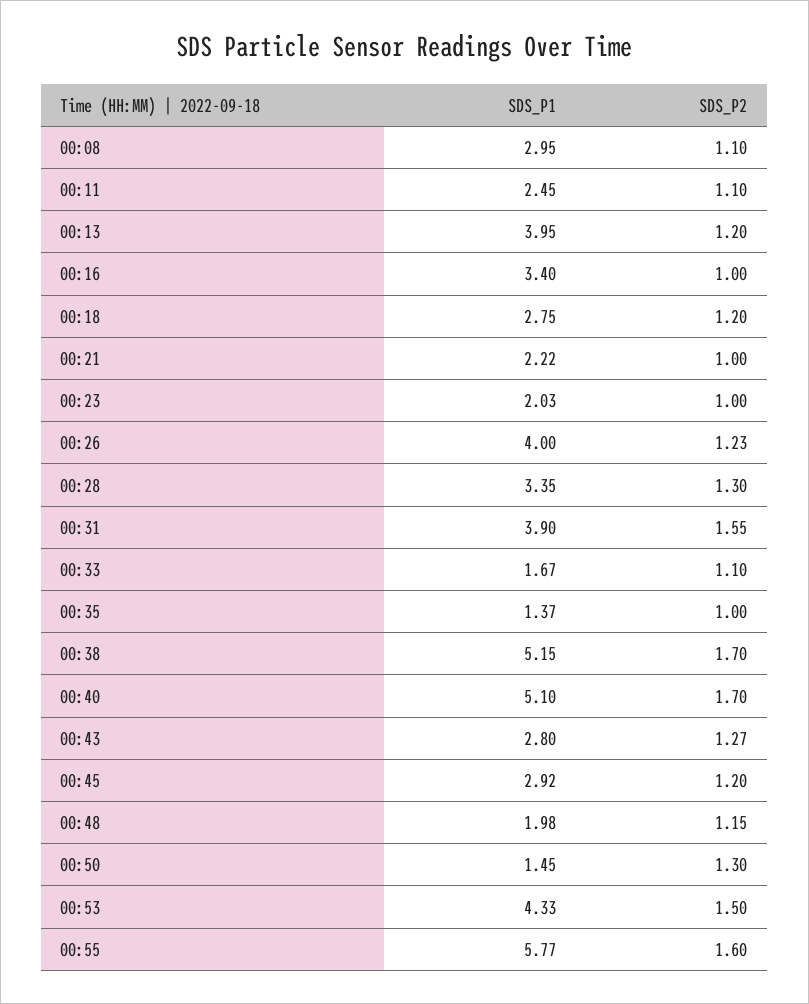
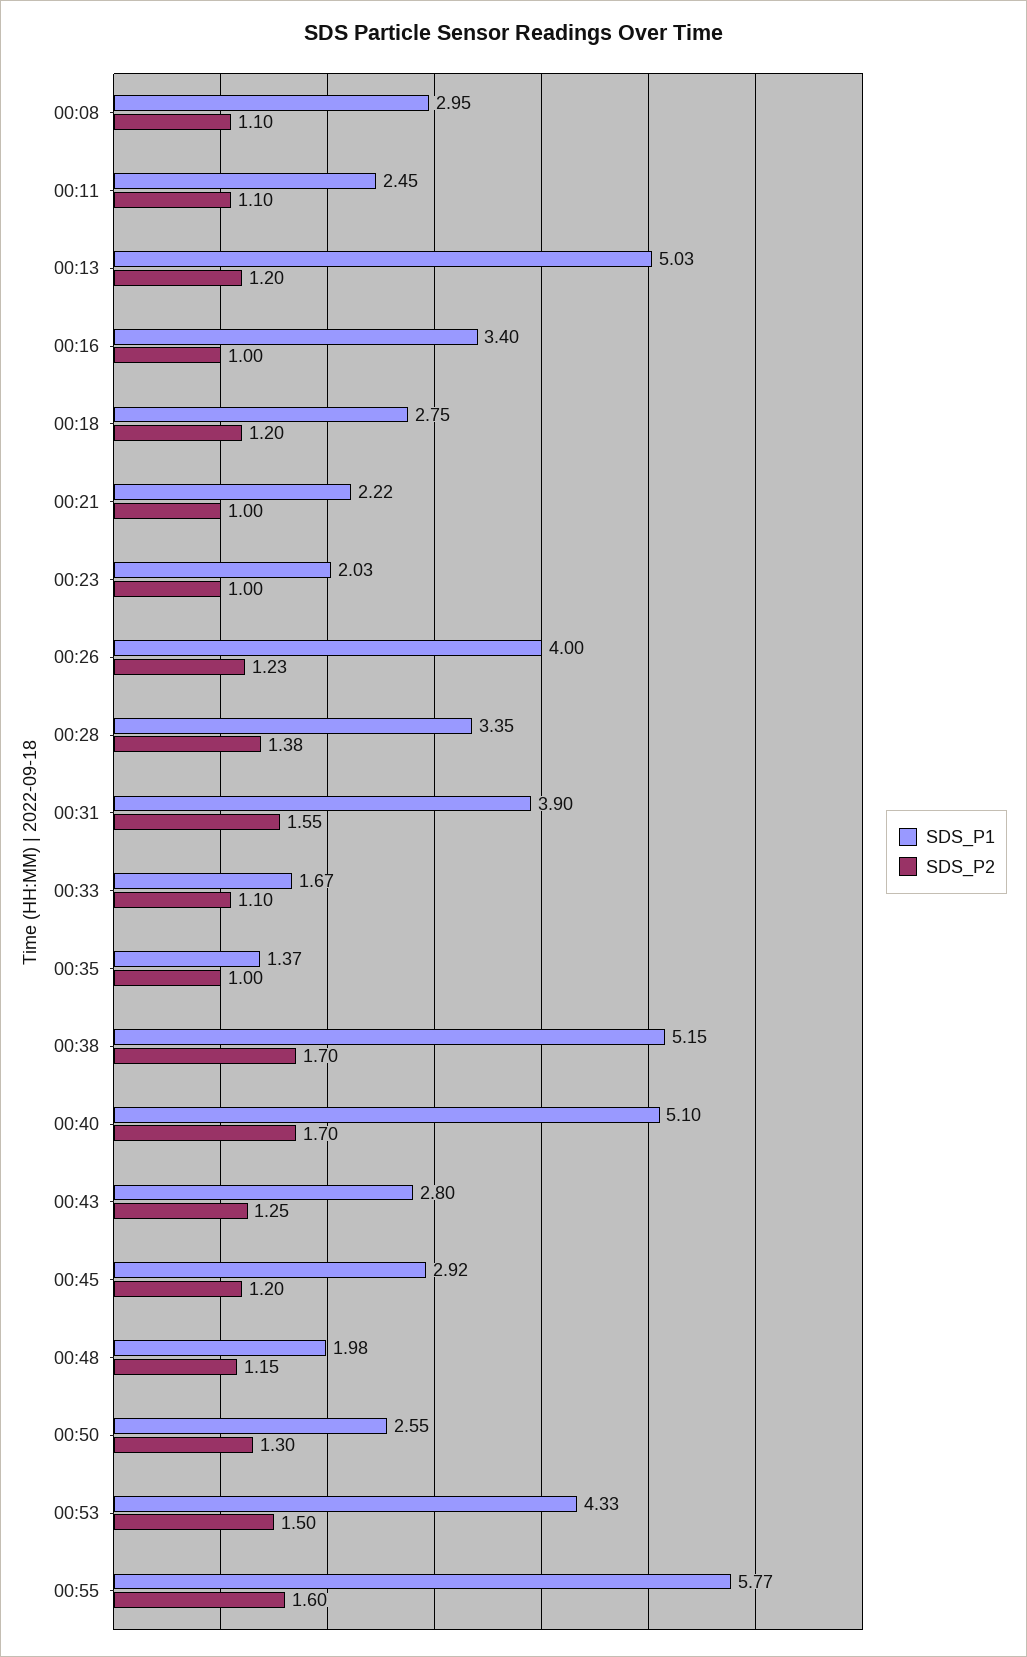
SDS_P1, 00:13: 3.95 -> 5.03
SDS_P2, 00:28: 1.3 -> 1.38
SDS_P2, 00:43: 1.27 -> 1.25
SDS_P1, 00:50: 1.45 -> 2.55

